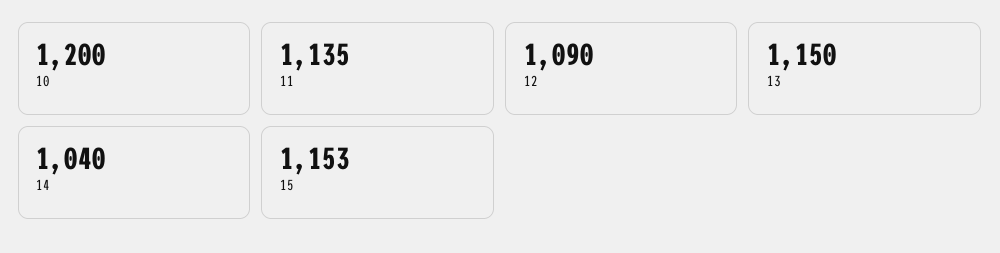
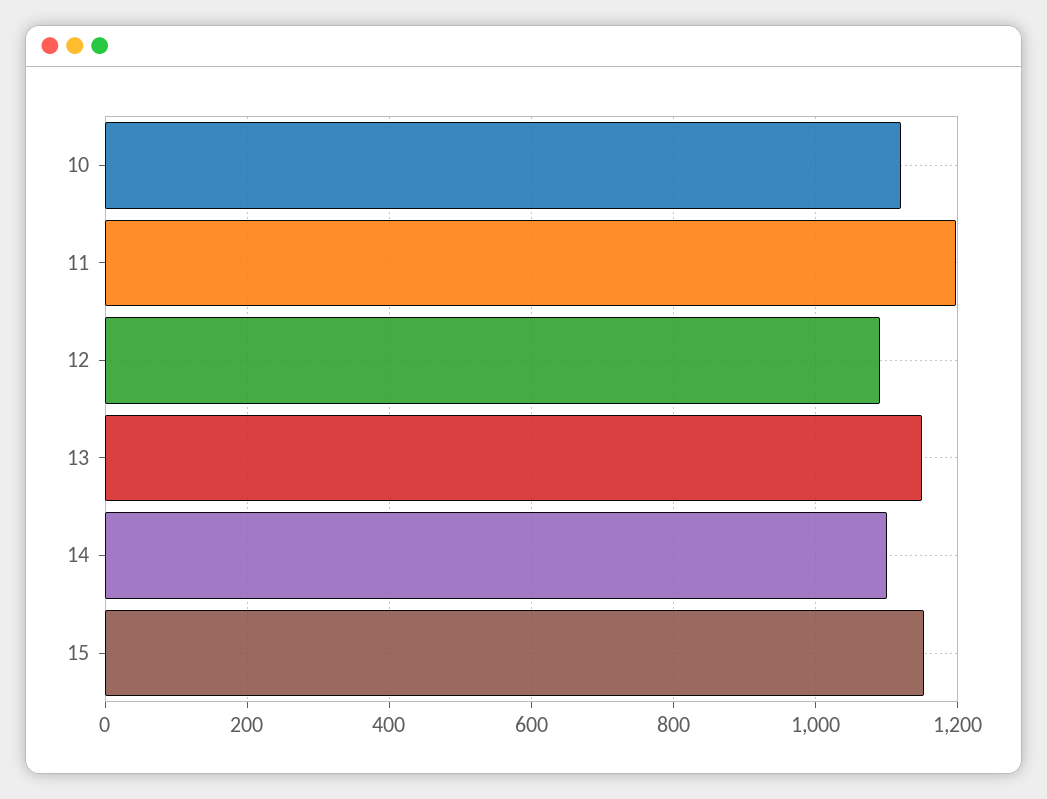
10: 1200 -> 1120
11: 1135 -> 1200
14: 1040 -> 1100

